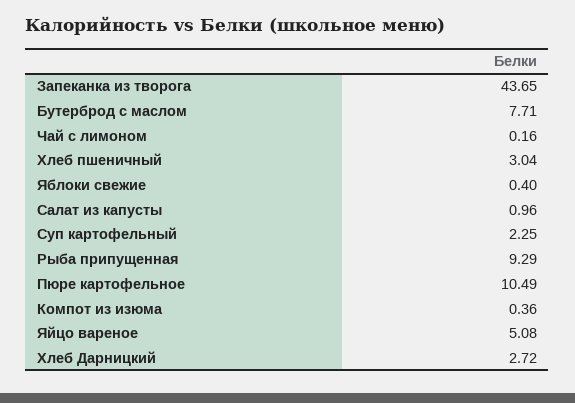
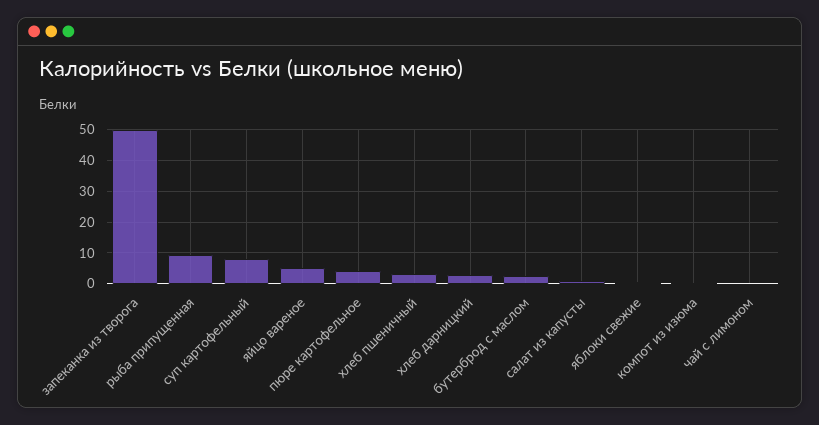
Запеканка из творога: 43.65 -> 50
Бутерброд с маслом: 7.71 -> 2
Суп картофельный: 2.25 -> 8
Пюре картофельное: 10.49 -> 4

